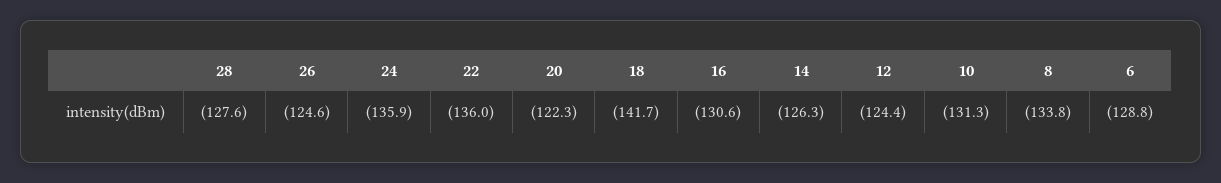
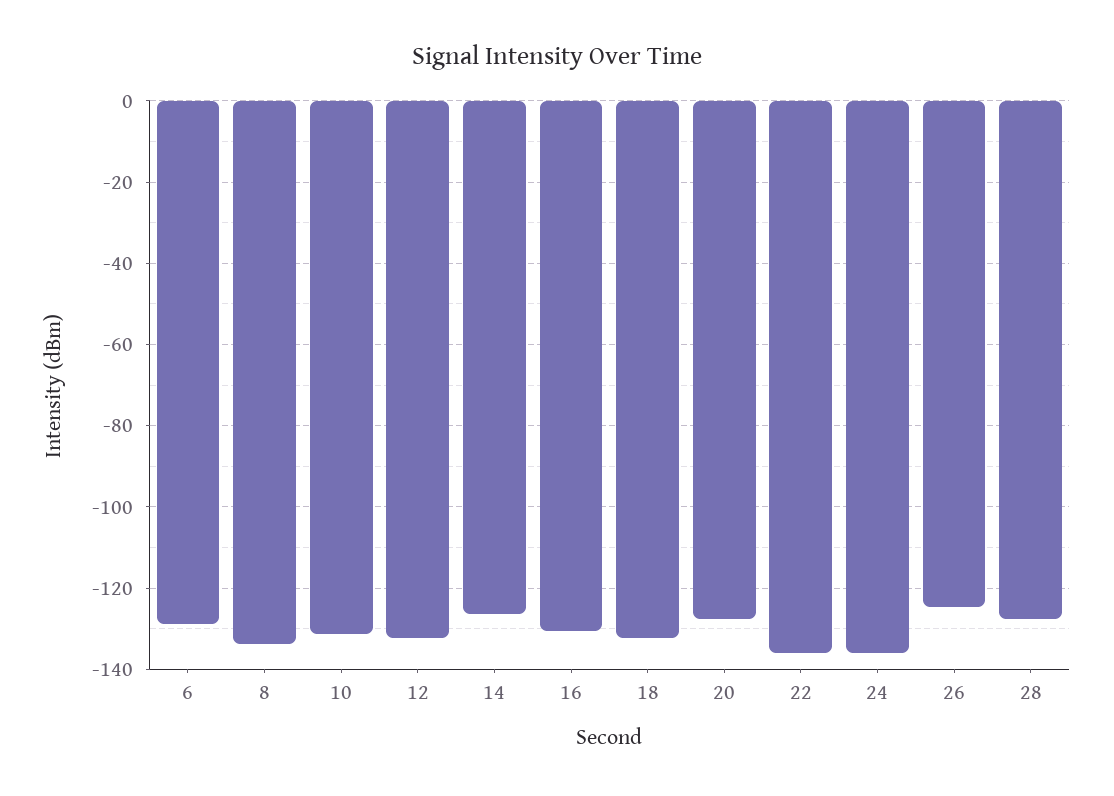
20: -122.3 -> -128
18: -141.7 -> -132
12: -124.4 -> -132

